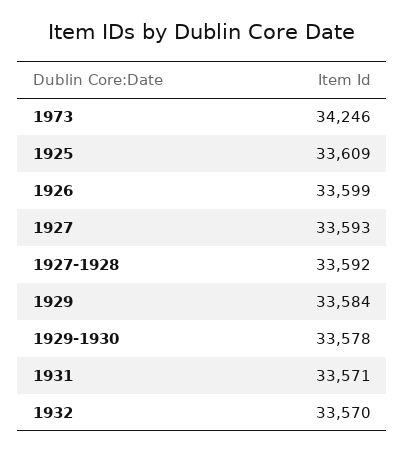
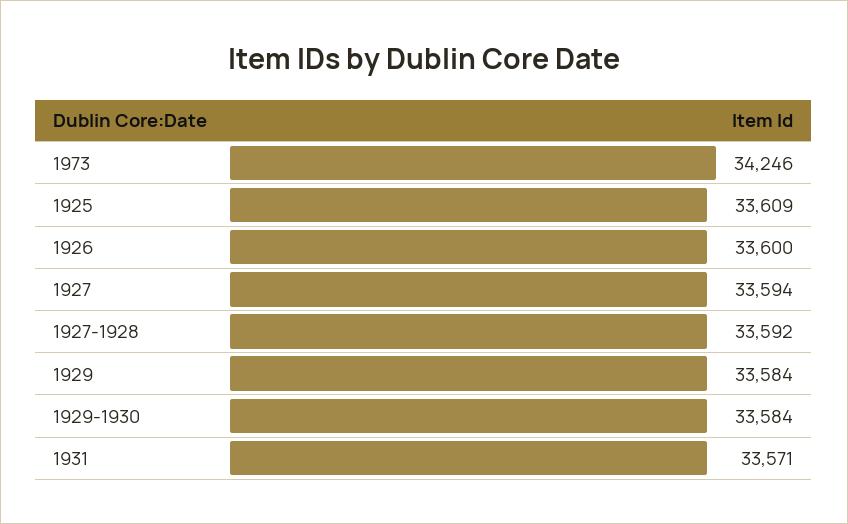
1926: 33599 -> 33600
1927: 33593 -> 33594
1929-1930: 33578 -> 33584
1932: 33570 -> none

